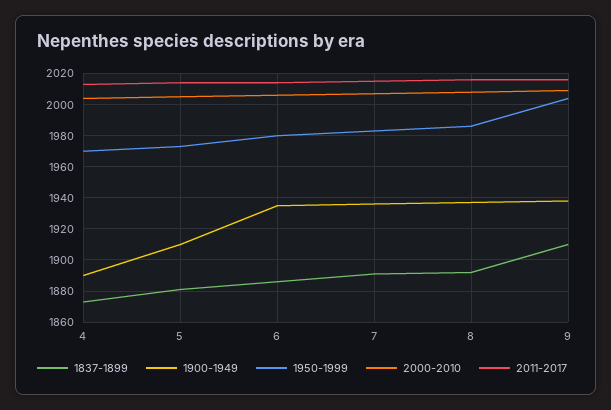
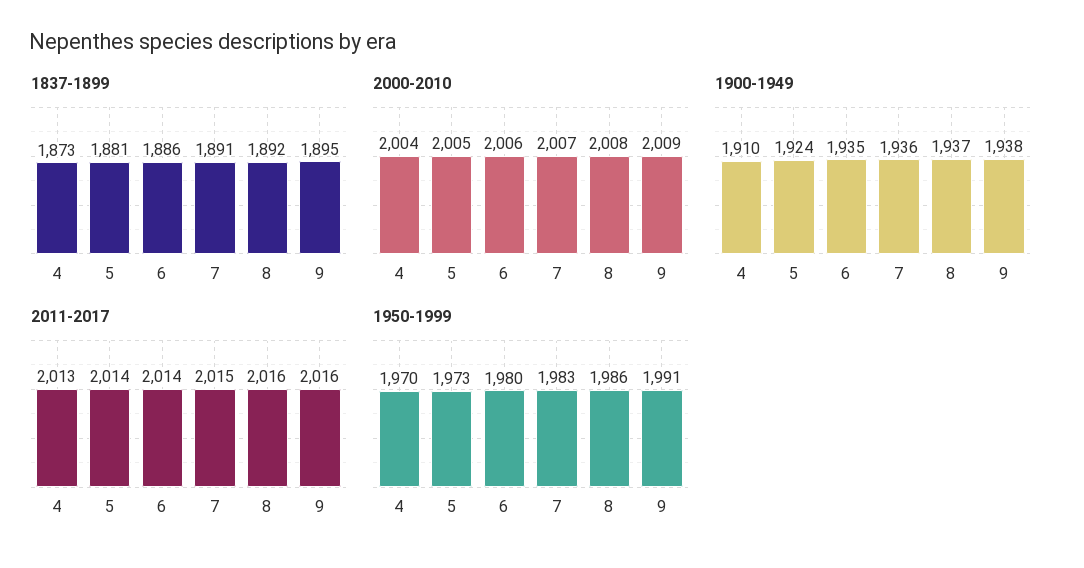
1900-1949, 4: 1890 -> 1910
1900-1949, 5: 1910 -> 1924
1837-1899, 9: 1910 -> 1895
1950-1999, 9: 2005 -> 1991

